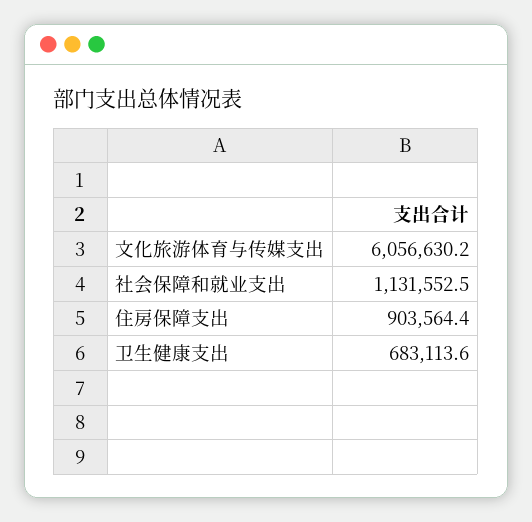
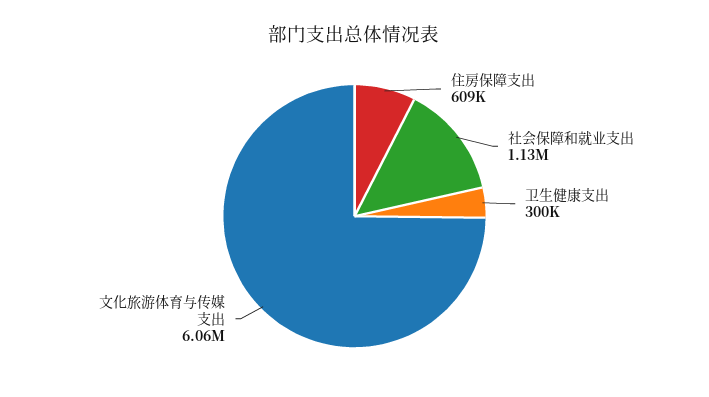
住房保障支出: 903564.4 -> 609000
卫生健康支出: 683113.6 -> 300000

